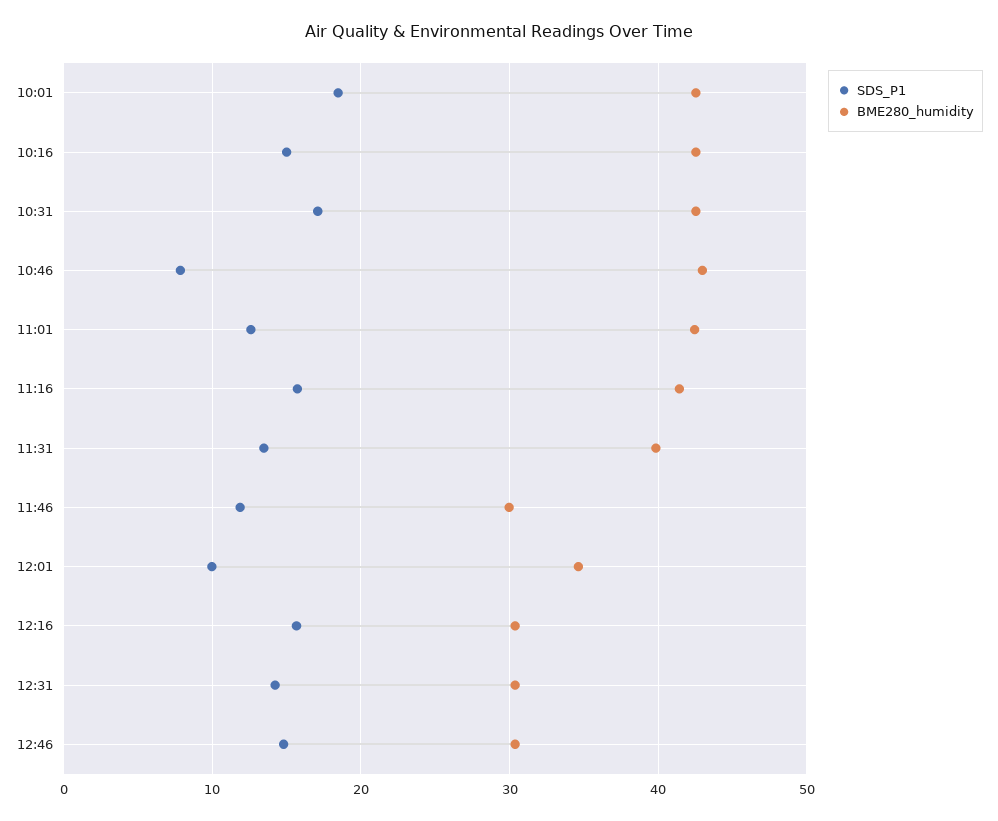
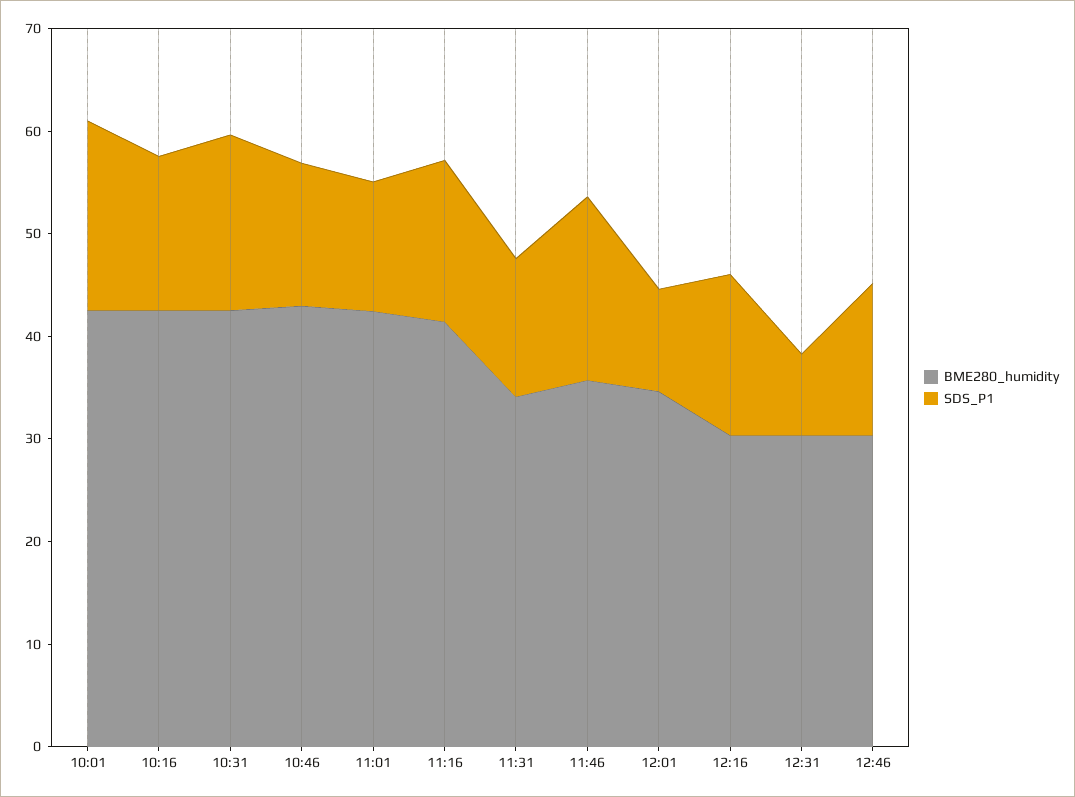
SDS_P1, 10:46: 8 -> 14
BME280_humidity, 11:31: 40 -> 34
SDS_P1, 11:46: 12 -> 18
BME280_humidity, 11:46: 30 -> 36
SDS_P1, 12:31: 14 -> 8

